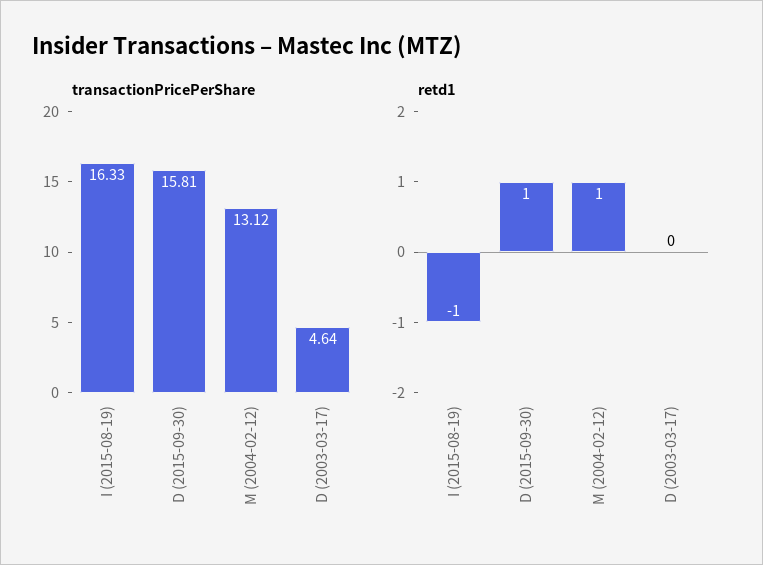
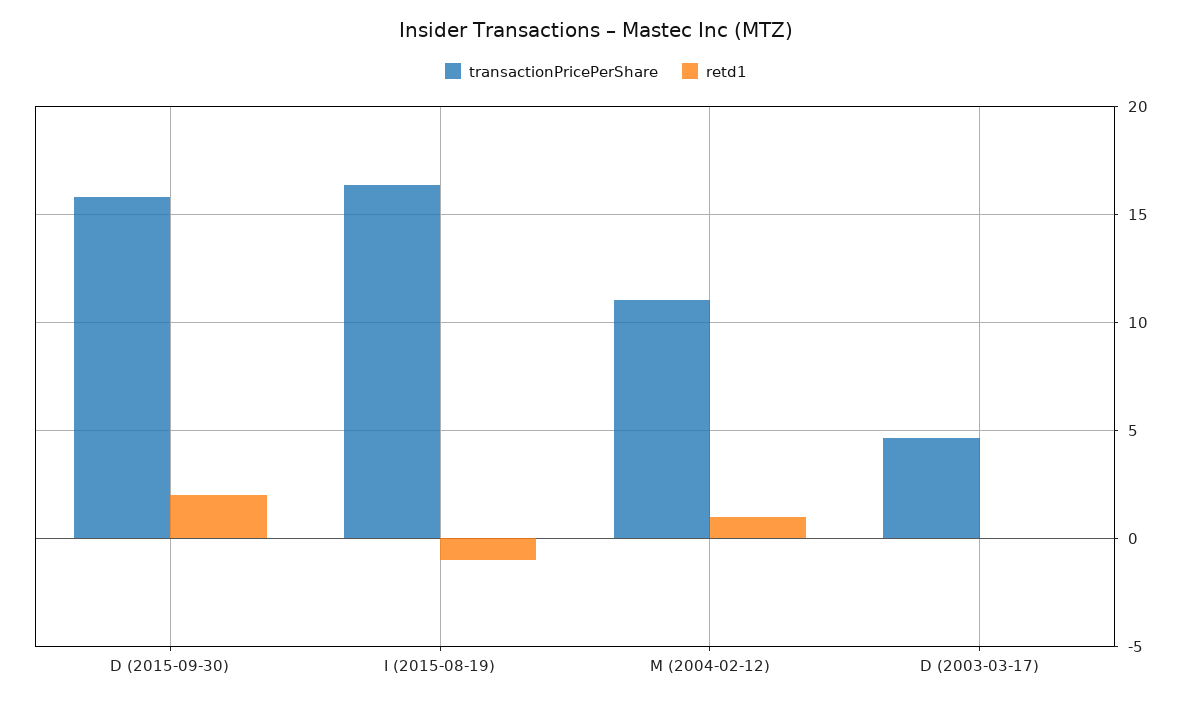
transactionPricePerShare, M (2004-02-12): 13.12 -> 11
retd1, D (2015-09-30): 1 -> 2

